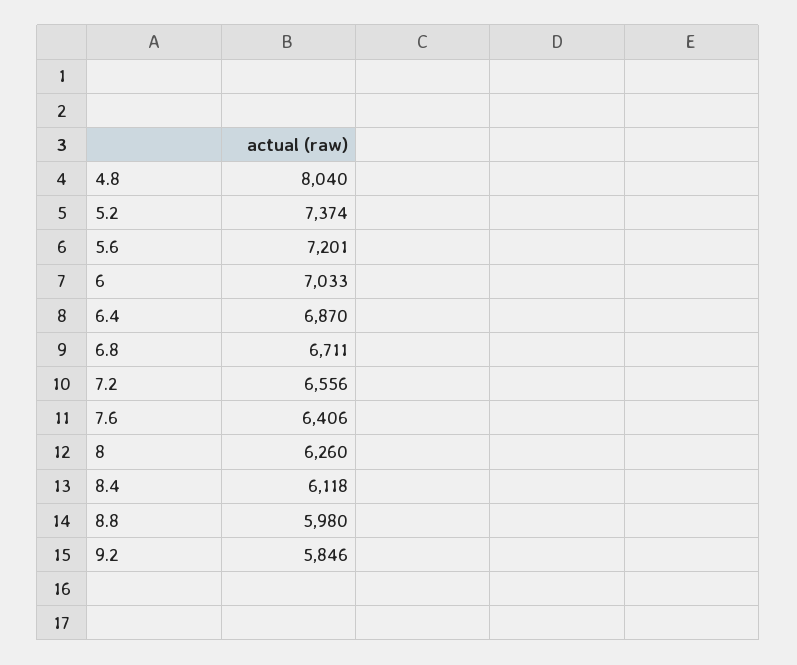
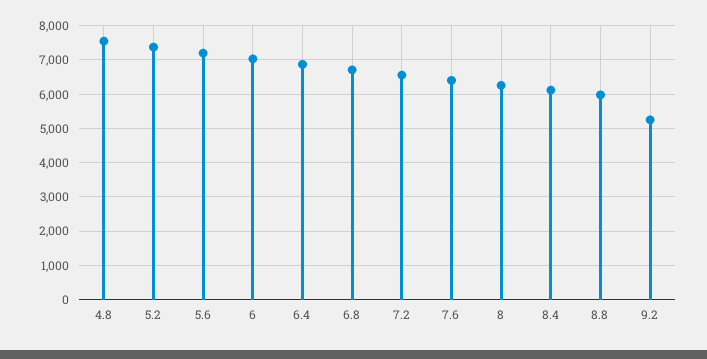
4.8: 8040 -> 7600
9.2: 5846 -> 5200

